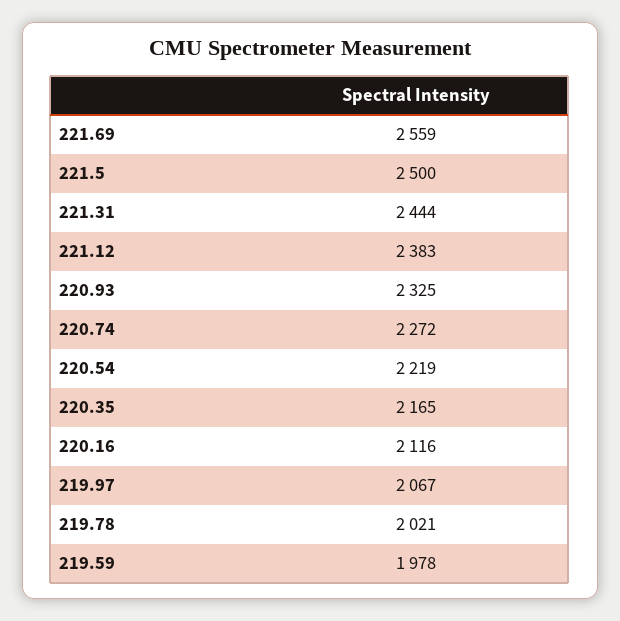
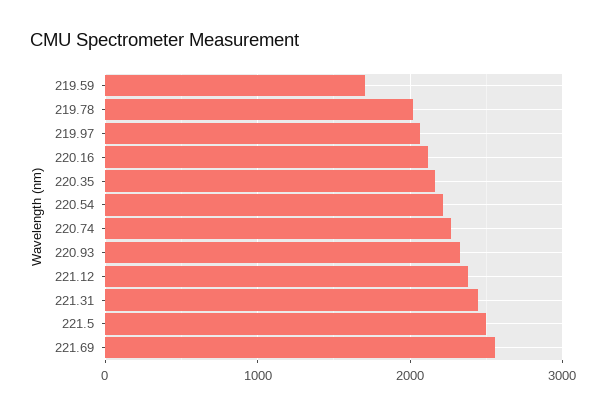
219.59: 1978 -> 1700

